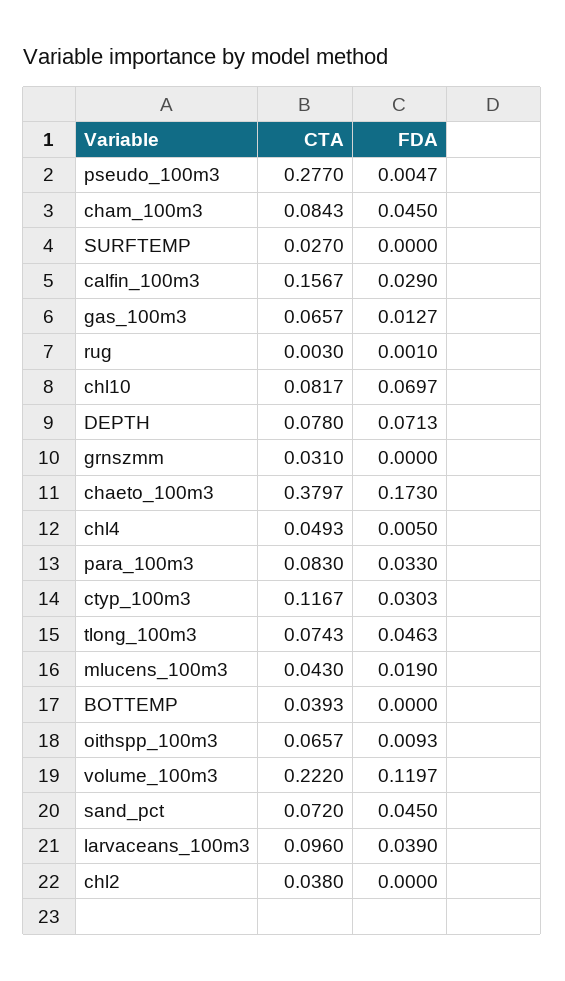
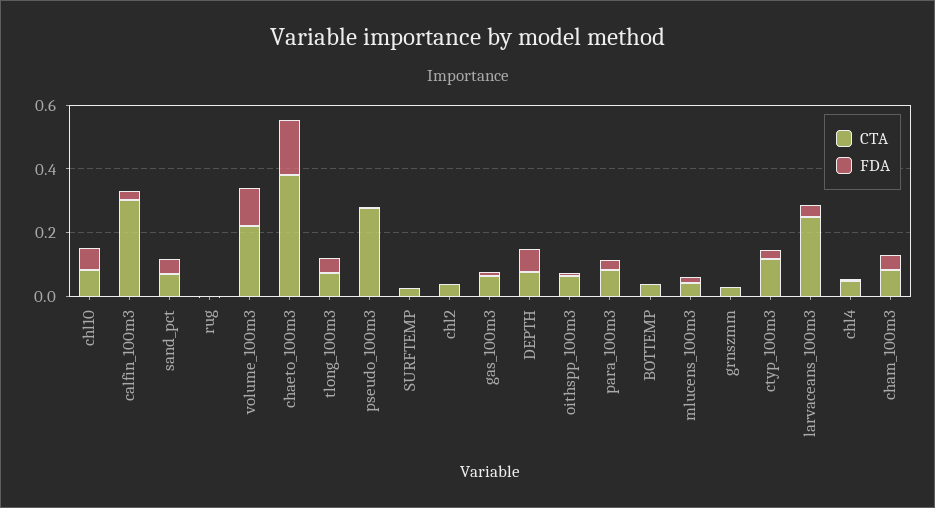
CTA, calfin_100m3: 0.1567 -> 0.3
CTA, larvaceans_100m3: 0.096 -> 0.25

